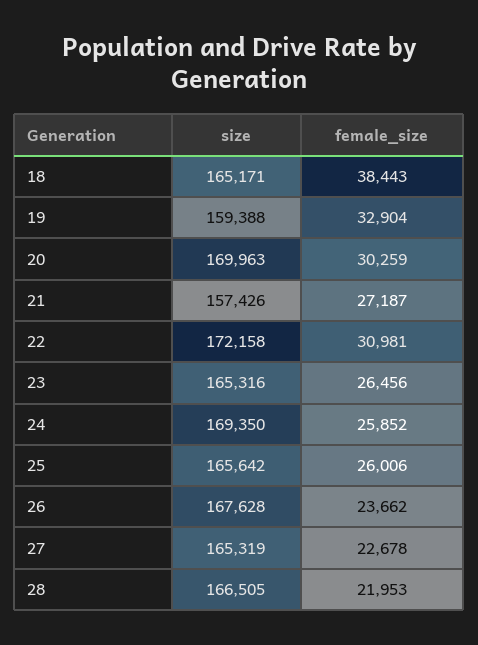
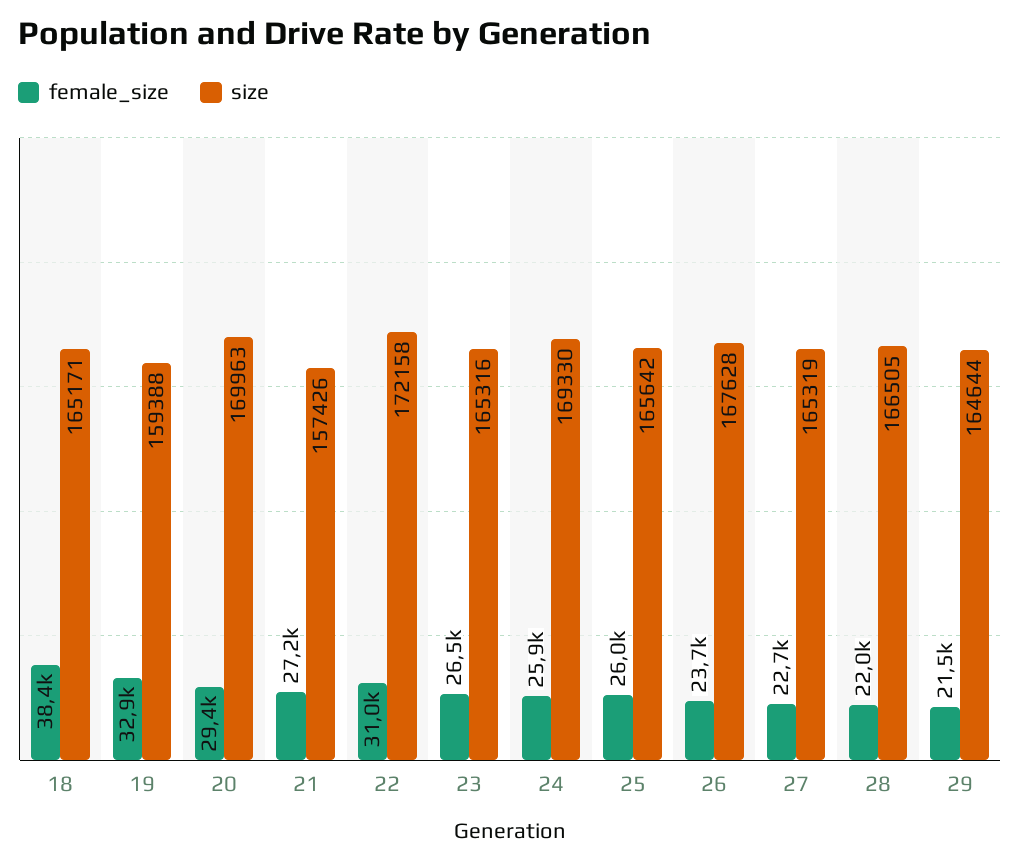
female_size, 20: 30259 -> 29400
size, 24: 169350 -> 169330
female_size, 29: none -> 21500
size, 29: none -> 164644

